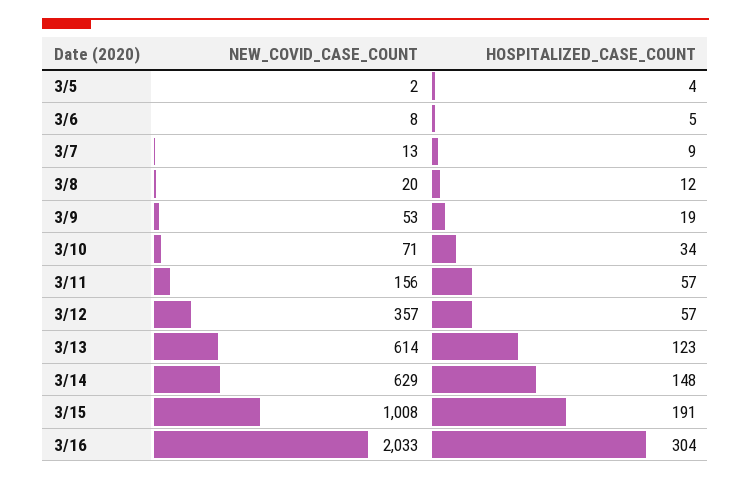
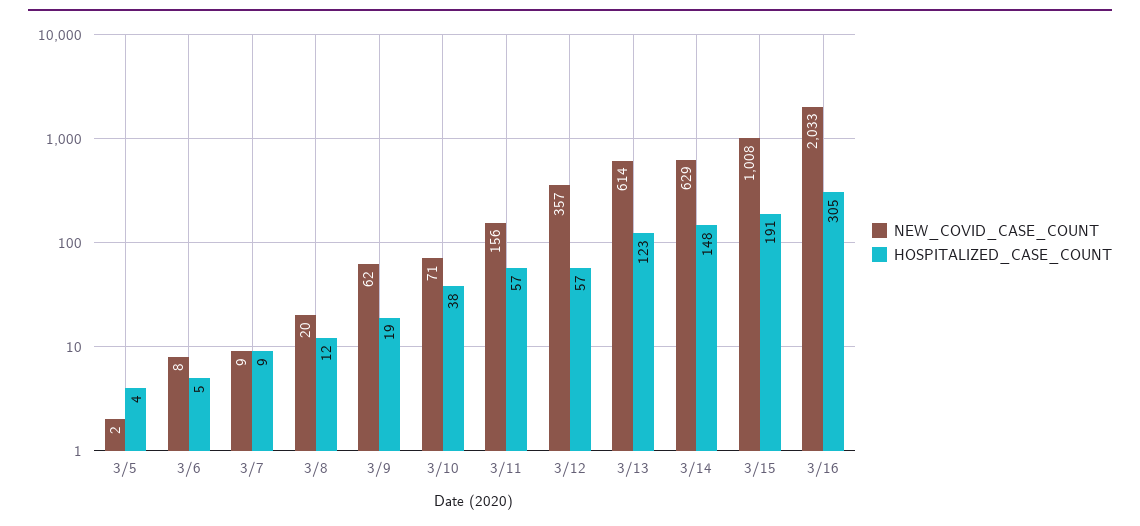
NEW_COVID_CASE_COUNT, 3/7: 13 -> 9
NEW_COVID_CASE_COUNT, 3/9: 53 -> 62
HOSPITALIZED_CASE_COUNT, 3/10: 34 -> 38
HOSPITALIZED_CASE_COUNT, 3/16: 304 -> 305

